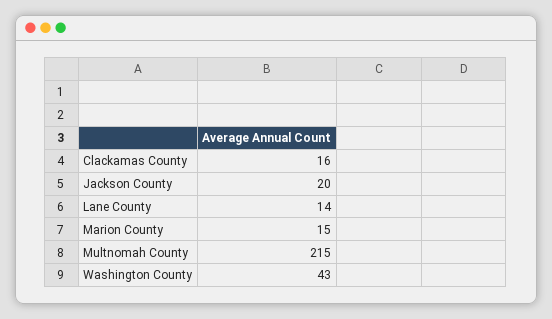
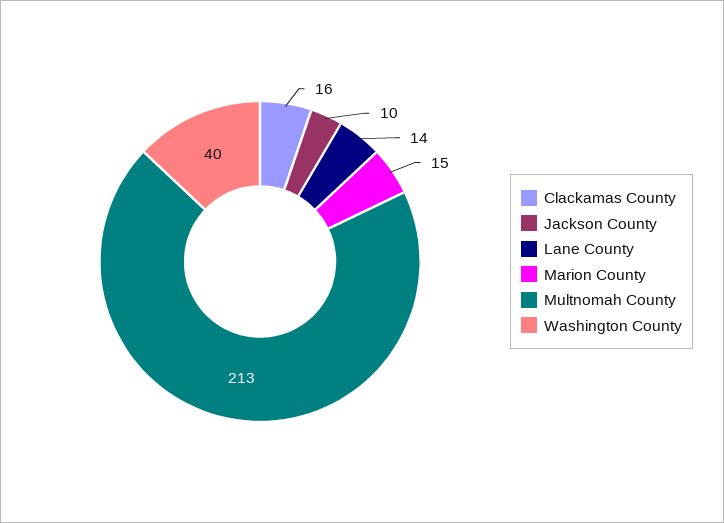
Jackson County: 20 -> 10
Multnomah County: 215 -> 213
Washington County: 43 -> 40

